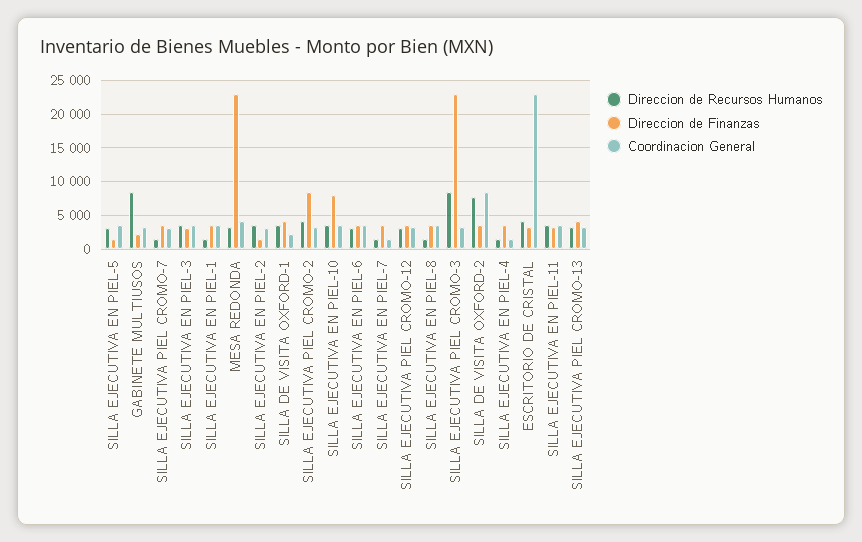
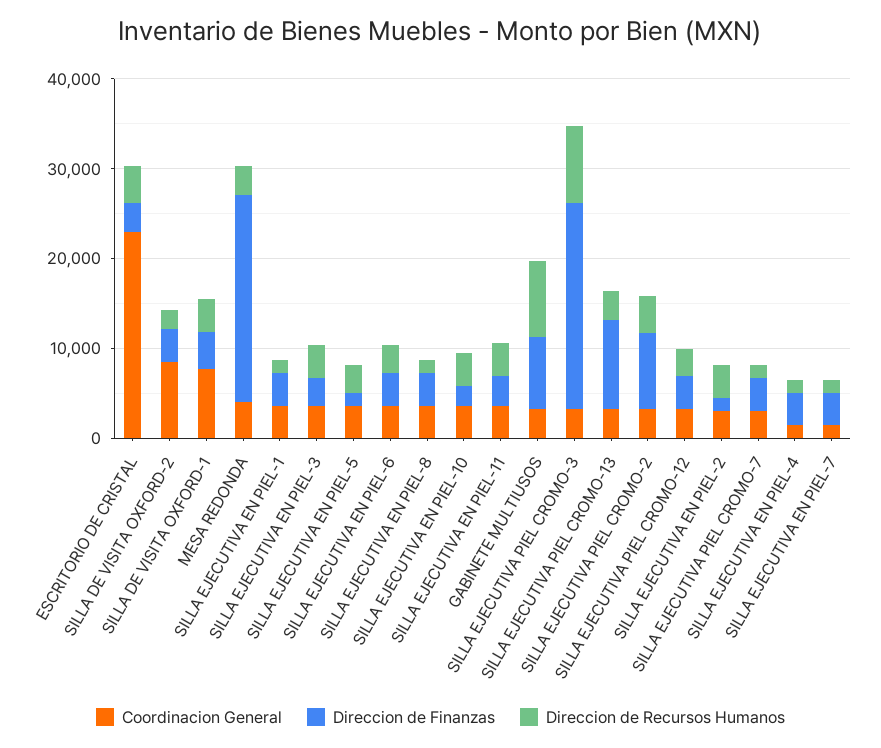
Direccion de Finanzas, GABINETE MULTIUSOS: 2000 -> 8000
Coordinacion General, SILLA DE VISITA OXFORD-1: 2000 -> 8000
Direccion de Finanzas, SILLA EJECUTIVA EN PIEL-10: 8000 -> 2000
Direccion de Recursos Humanos, SILLA DE VISITA OXFORD-2: 8000 -> 2000
Direccion de Finanzas, SILLA EJECUTIVA PIEL CROMO-13: 4000 -> 10000

